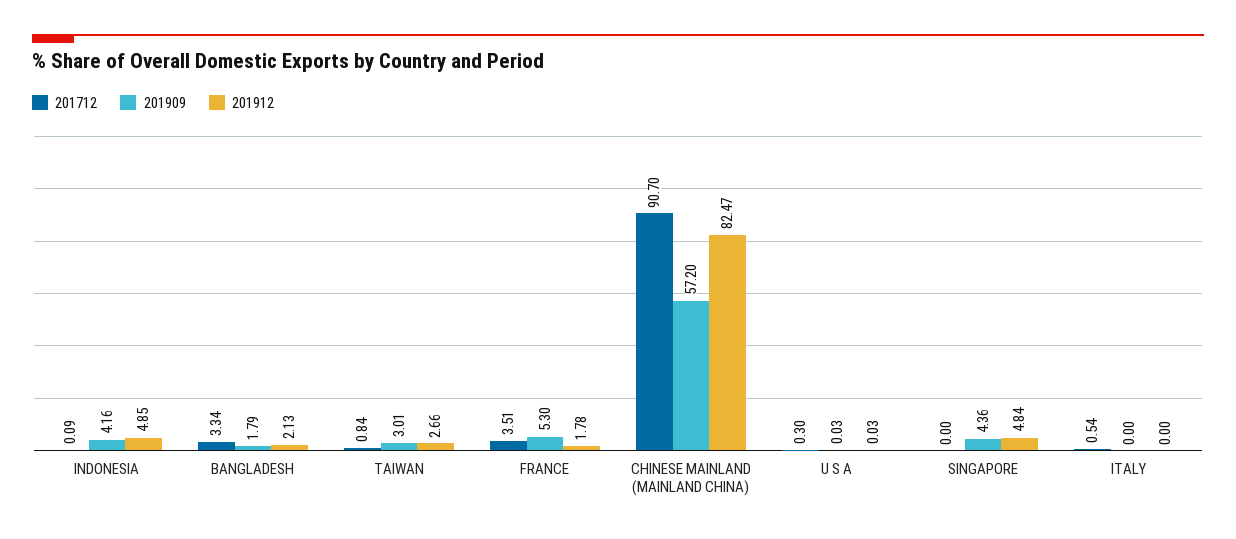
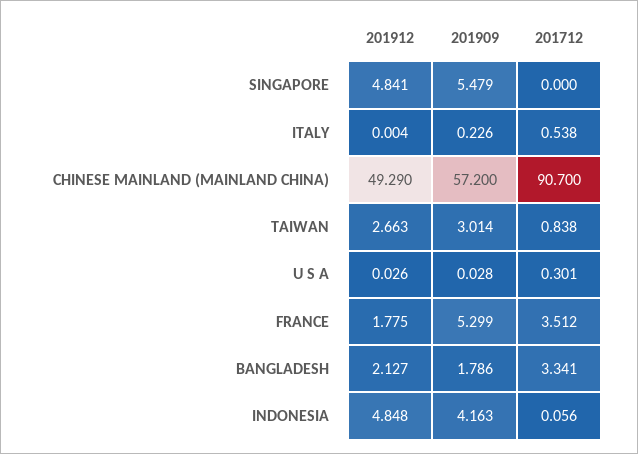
201712, INDONESIA: 0.09 -> 0.056
201912, CHINESE MAINLAND (MAINLAND CHINA): 82.47 -> 49.29
201909, SINGAPORE: 4.36 -> 5.479
201909, ITALY: 0 -> 0.226

